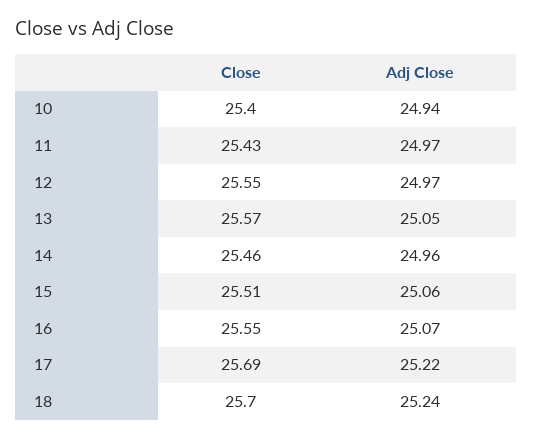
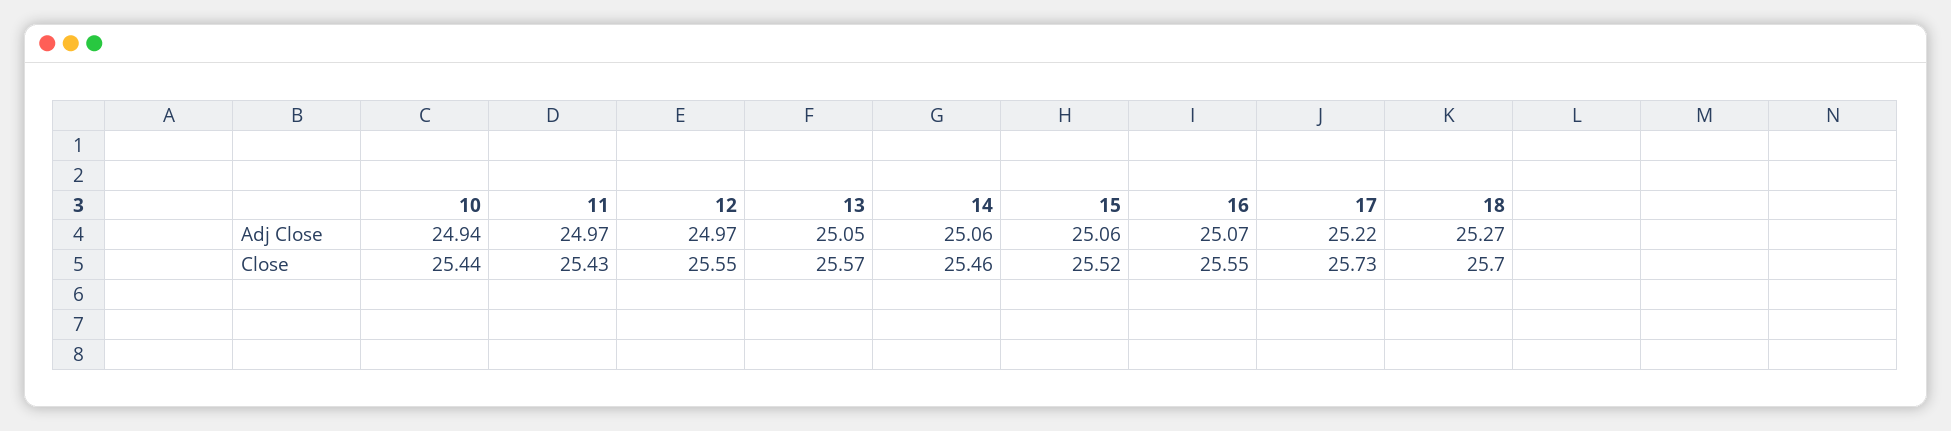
Close, 10: 25.4 -> 25.44
Adj Close, 14: 24.96 -> 25.06
Close, 15: 25.51 -> 25.52
Close, 17: 25.69 -> 25.73
Adj Close, 18: 25.24 -> 25.27

